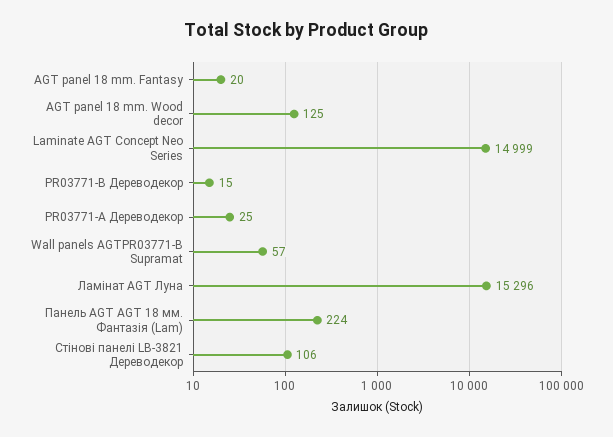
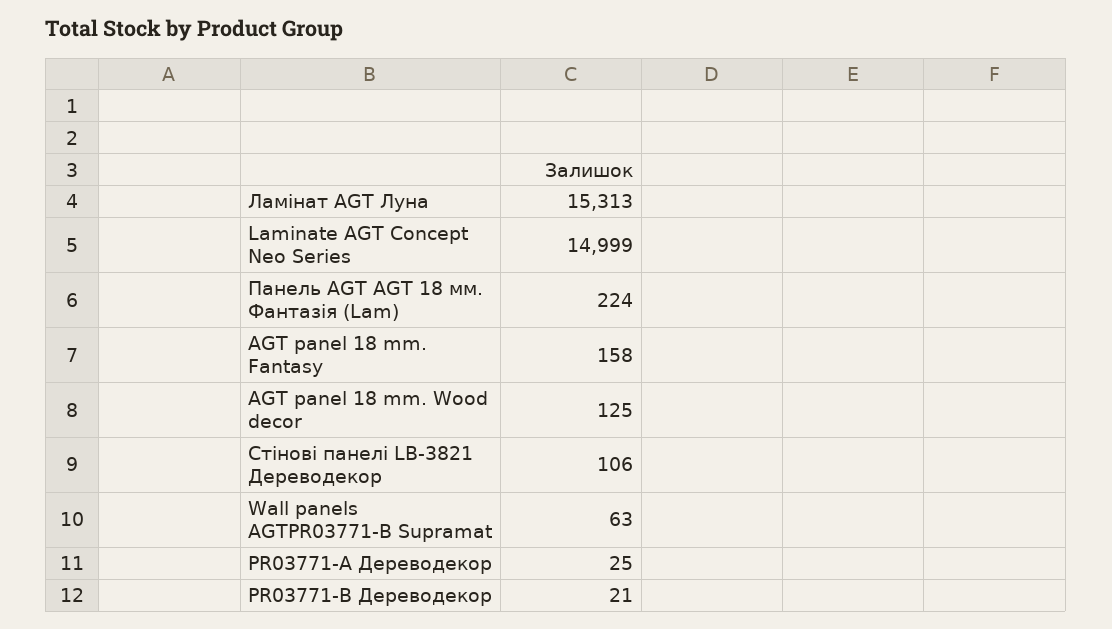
AGT panel 18 mm. Fantasy: 20 -> 158
PR03771-B Дереводекор: 15 -> 21
Wall panels AGTPR03771-B Supramat: 57 -> 63
Ламінат AGT Луна: 15296 -> 15313

